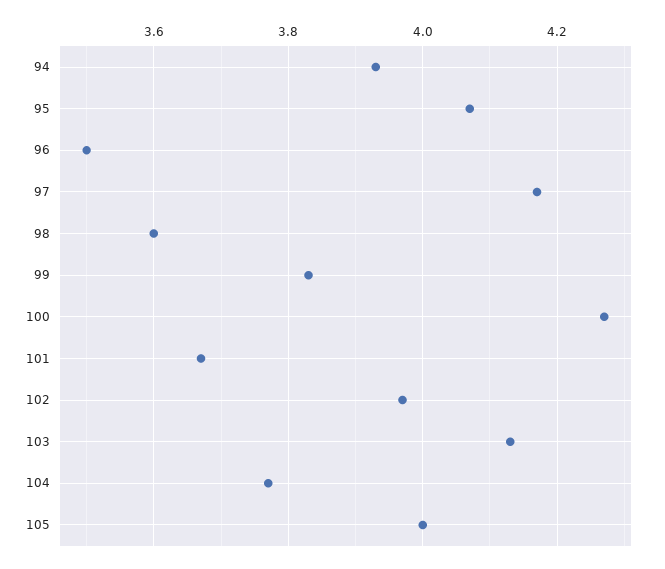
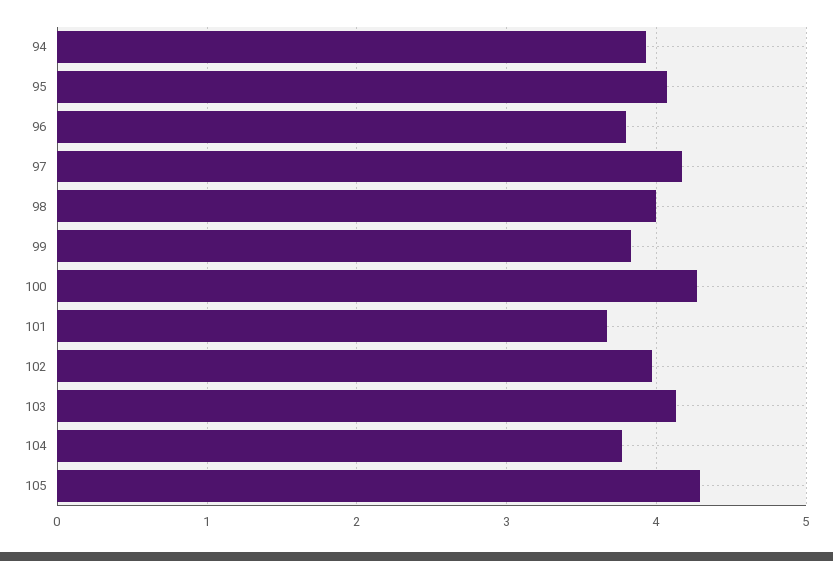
96: 3.5 -> 3.8
98: 3.6 -> 4
105: 4 -> 4.3

